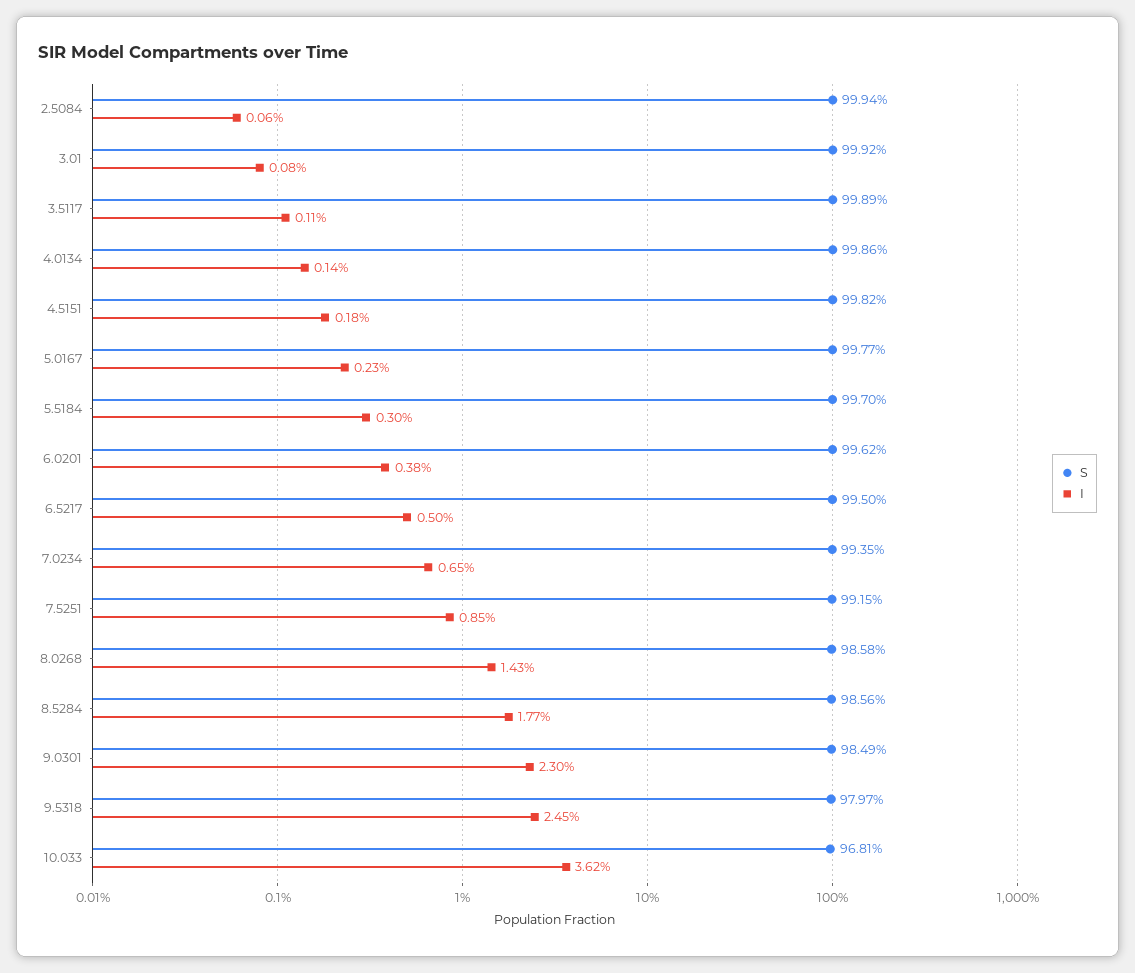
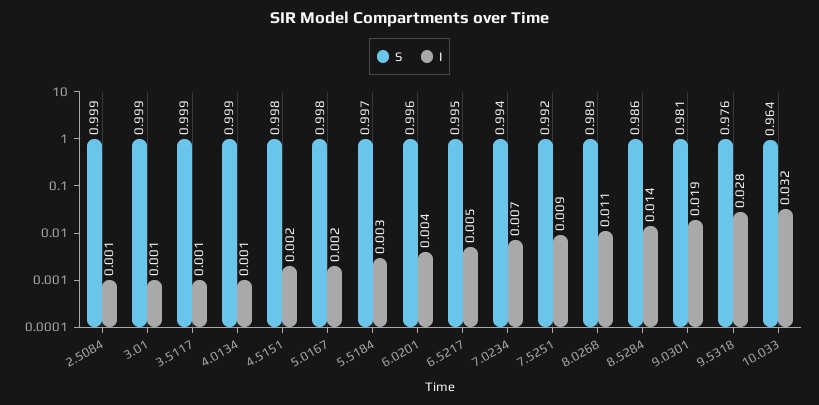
S, 8.0268: 0.9858 -> 0.989
I, 8.0268: 0.0143 -> 0.011
I, 8.5284: 0.0177 -> 0.014
S, 9.0301: 0.9849 -> 0.981
I, 9.0301: 0.023 -> 0.019
S, 9.5318: 0.9797 -> 0.976
I, 9.5318: 0.0245 -> 0.028
S, 10.033: 0.9681 -> 0.964
I, 10.033: 0.0362 -> 0.032

